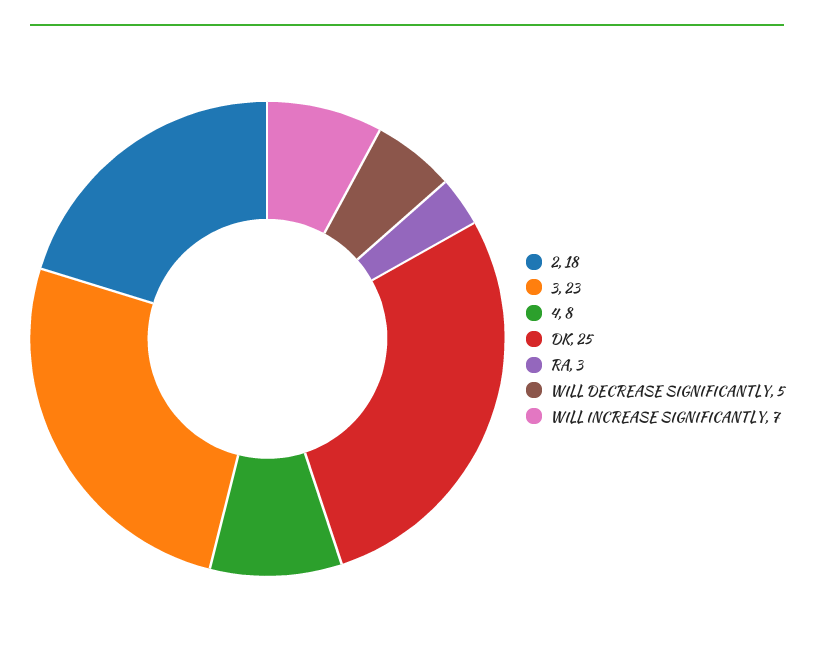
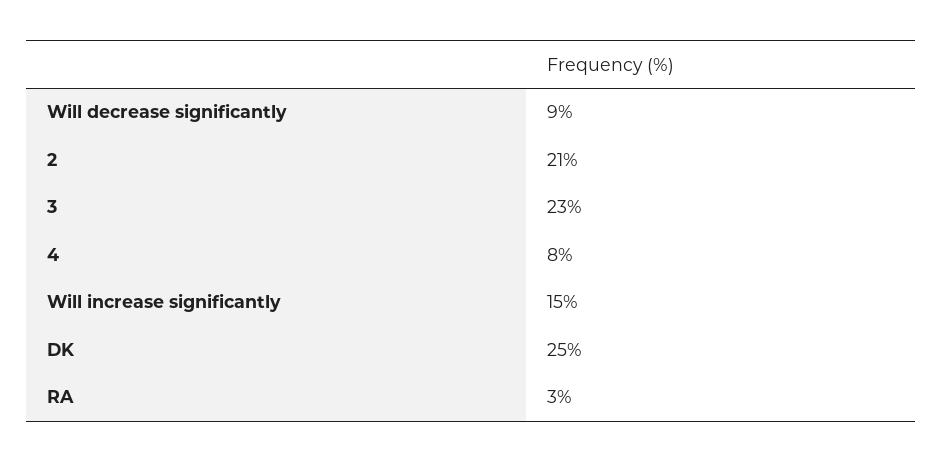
2: 18 -> 21
WILL DECREASE SIGNIFICANTLY: 5 -> 9
WILL INCREASE SIGNIFICANTLY: 7 -> 15

